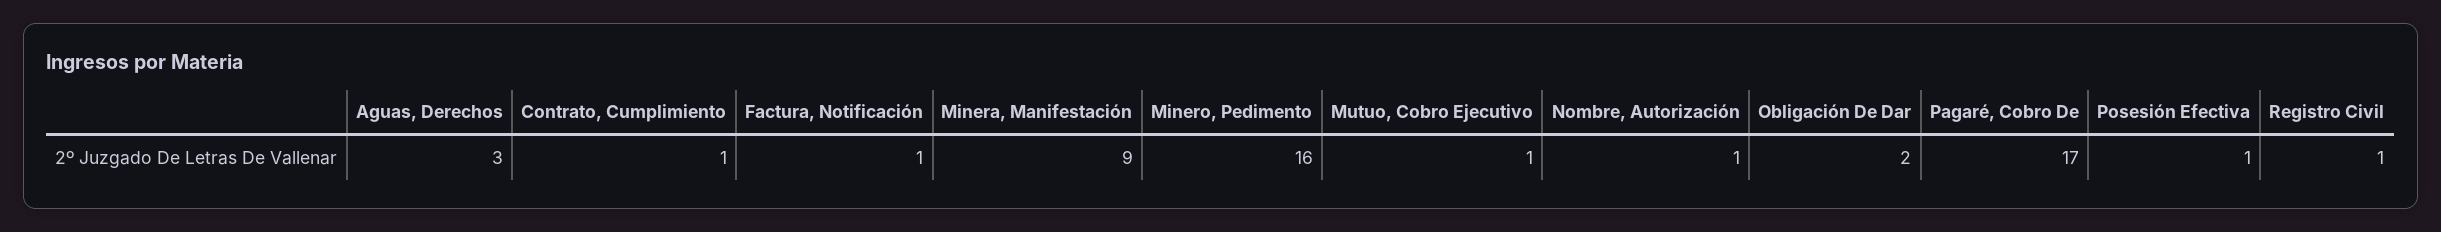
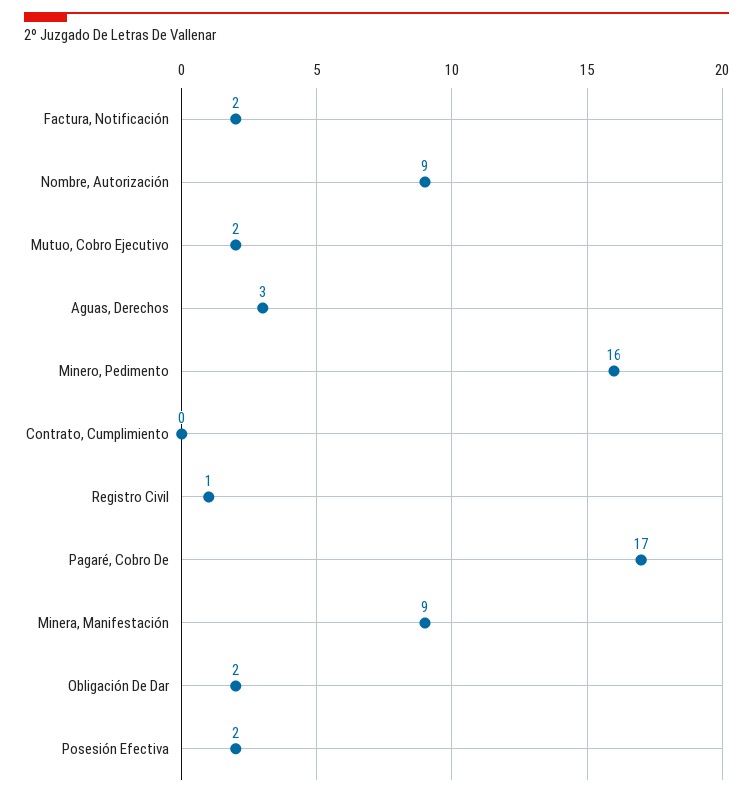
Contrato, Cumplimiento: 1 -> 0
Factura, Notificación: 1 -> 2
Mutuo, Cobro Ejecutivo: 1 -> 2
Nombre, Autorización: 1 -> 9
Posesión Efectiva: 1 -> 2

